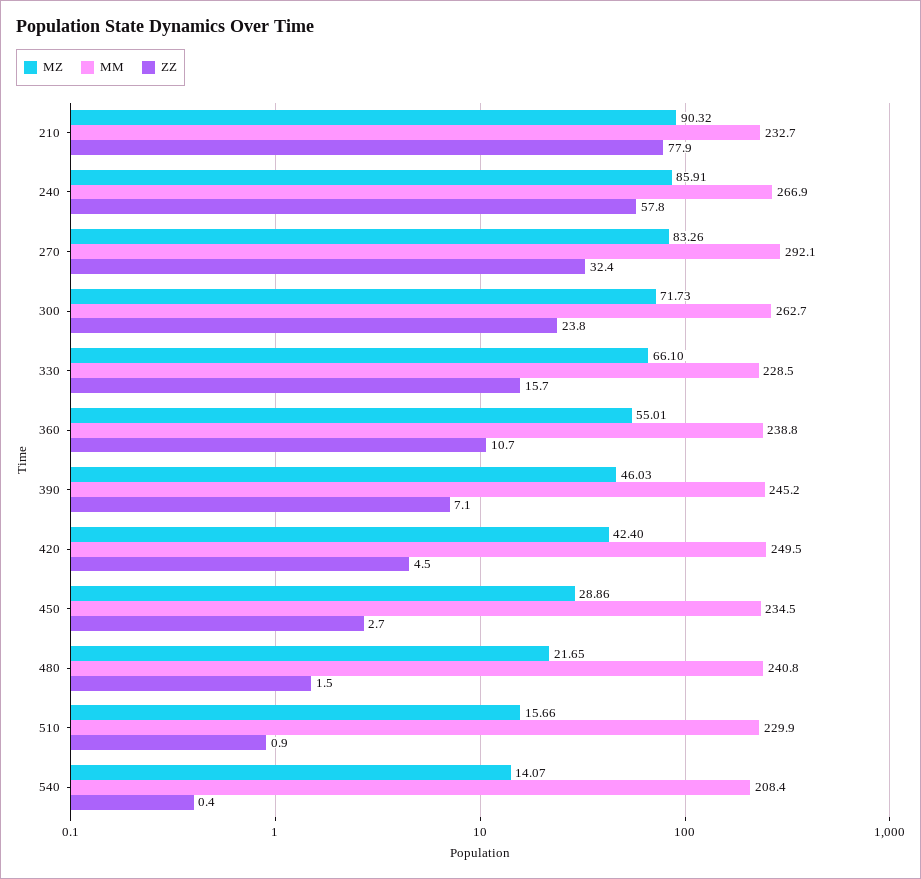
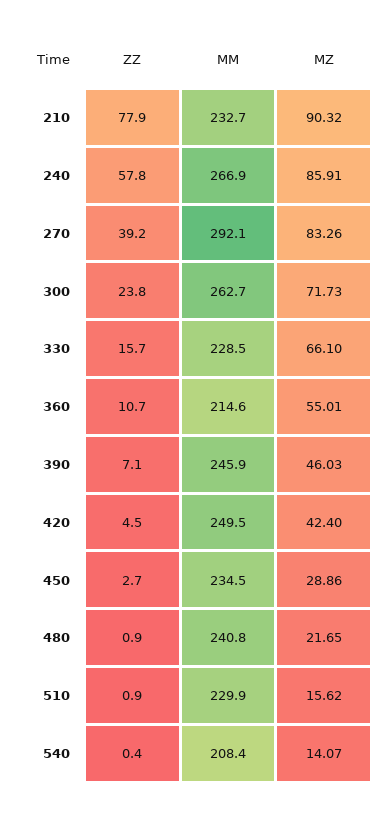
ZZ, 270: 32.4 -> 39.2
MM, 360: 238.8 -> 214.6
MM, 390: 245.2 -> 245.9
ZZ, 480: 1.5 -> 0.9
MZ, 510: 15.66 -> 15.62

